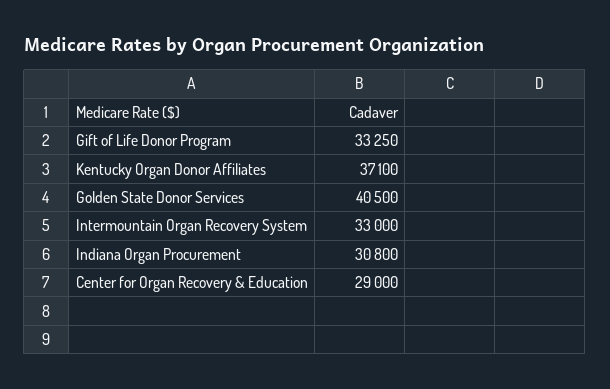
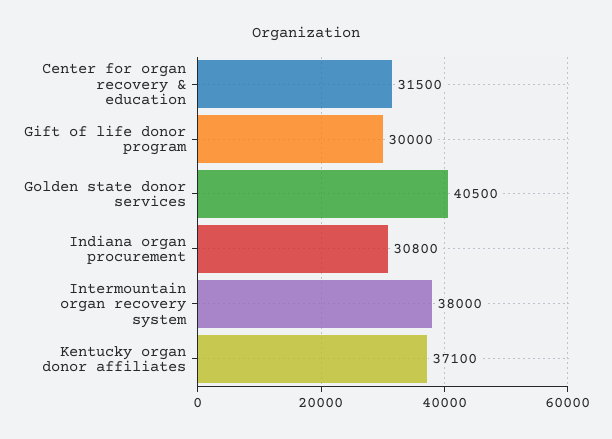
Gift of Life Donor Program: 33250 -> 30000
Intermountain Organ Recovery System: 33000 -> 38000
Center for Organ Recovery & Education: 29000 -> 31500

